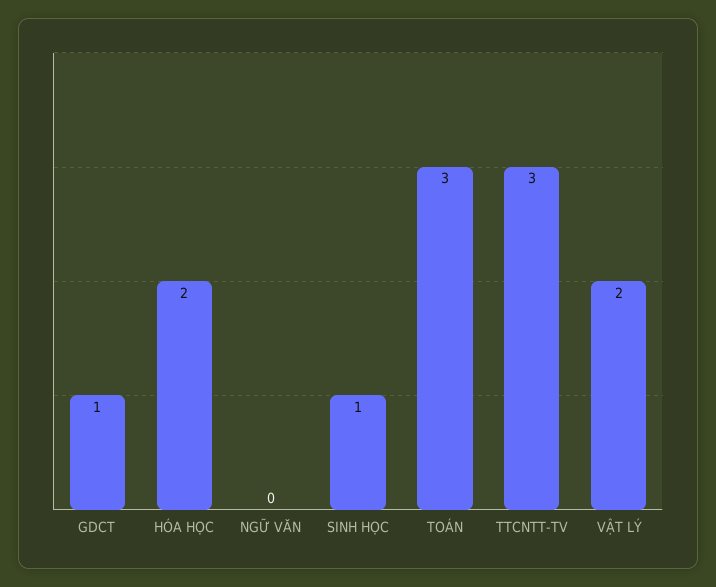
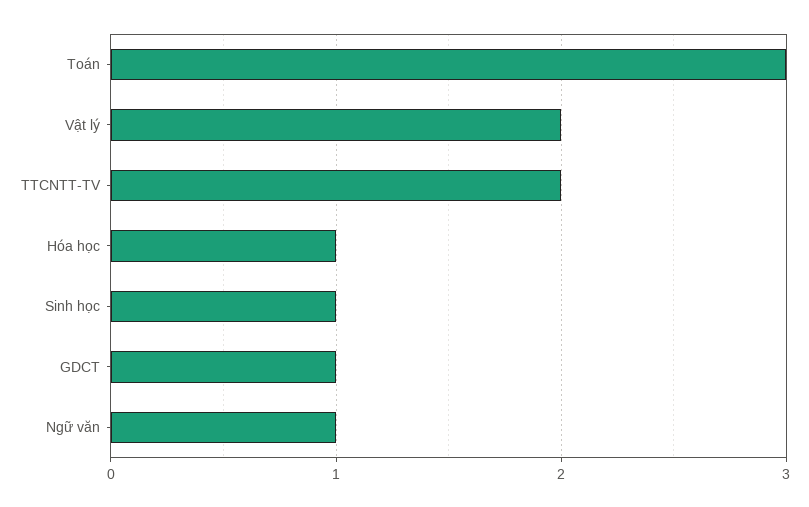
HÓA HỌC: 2 -> 1
NGỮ VĂN: 0 -> 1
TTCNTT-TV: 3 -> 2

